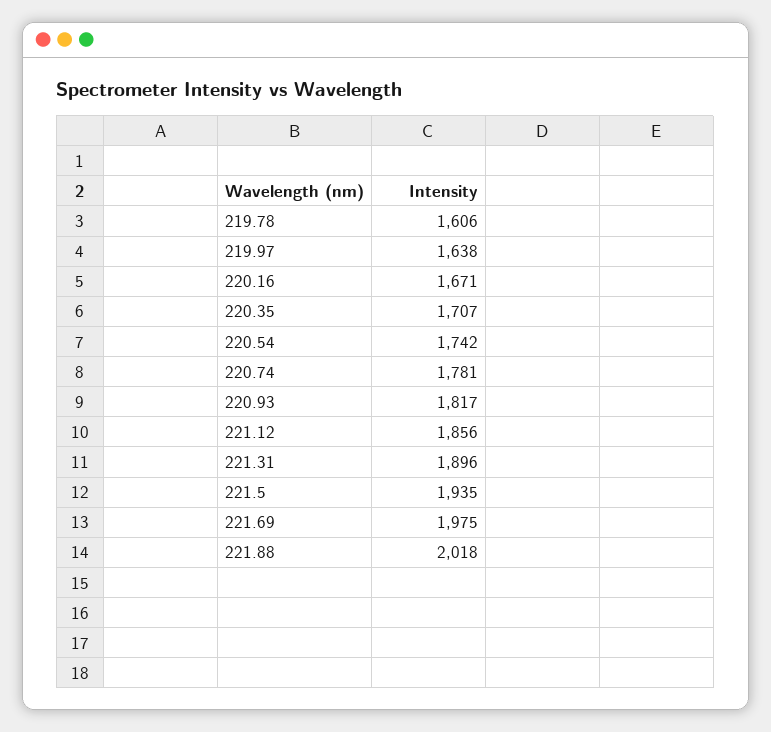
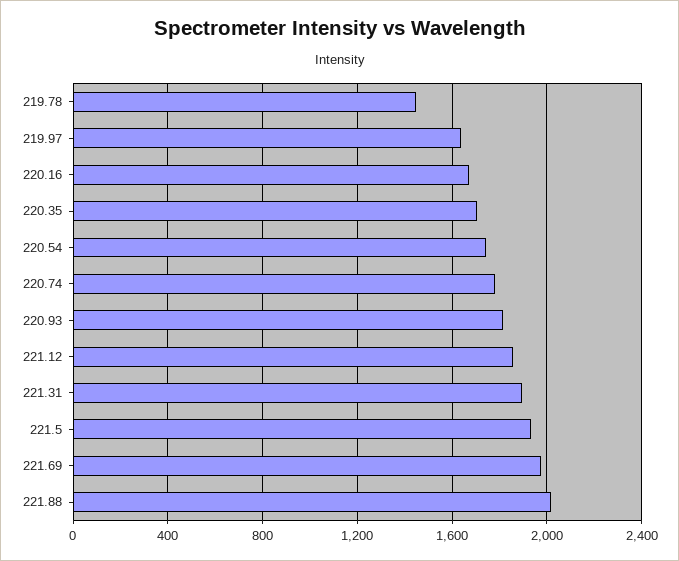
219.78: 1606 -> 1450

